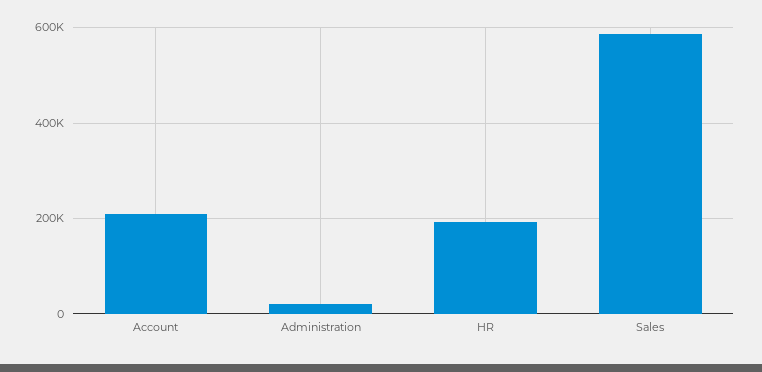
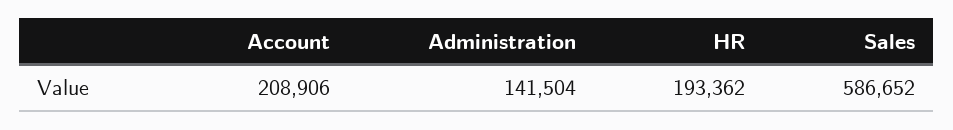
Administration: 20000 -> 141504

